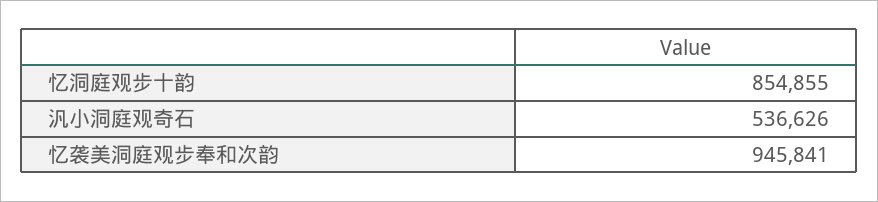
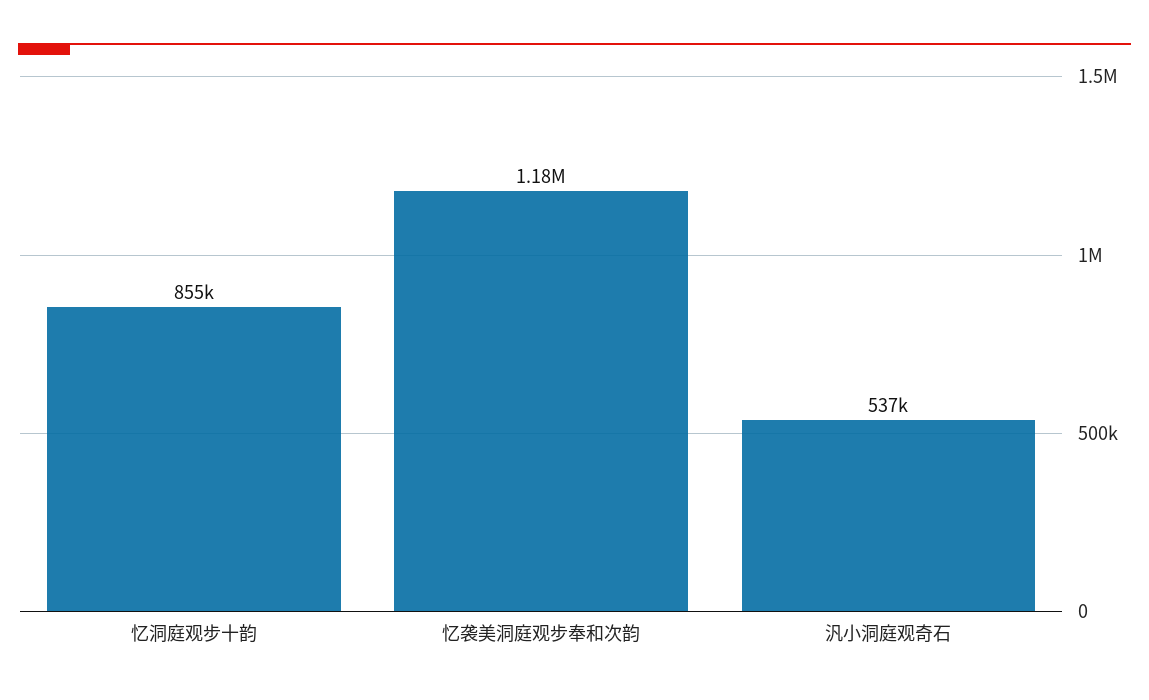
忆袭美洞庭观步奉和次韵: 945841 -> 1180000

